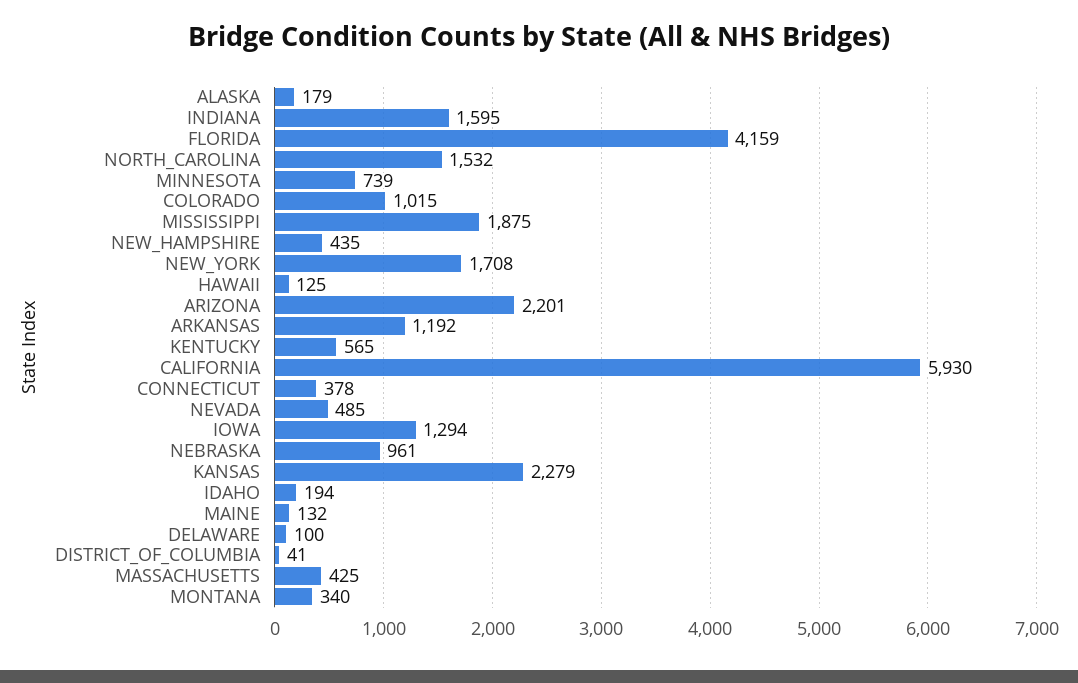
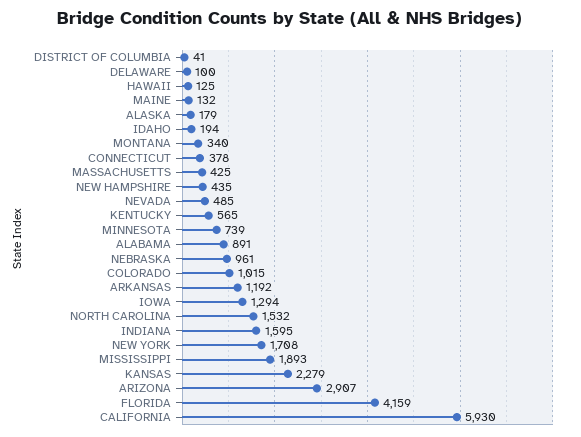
MISSISSIPPI: 1875 -> 1893
ARIZONA: 2201 -> 2907
ALABAMA: none -> 891

